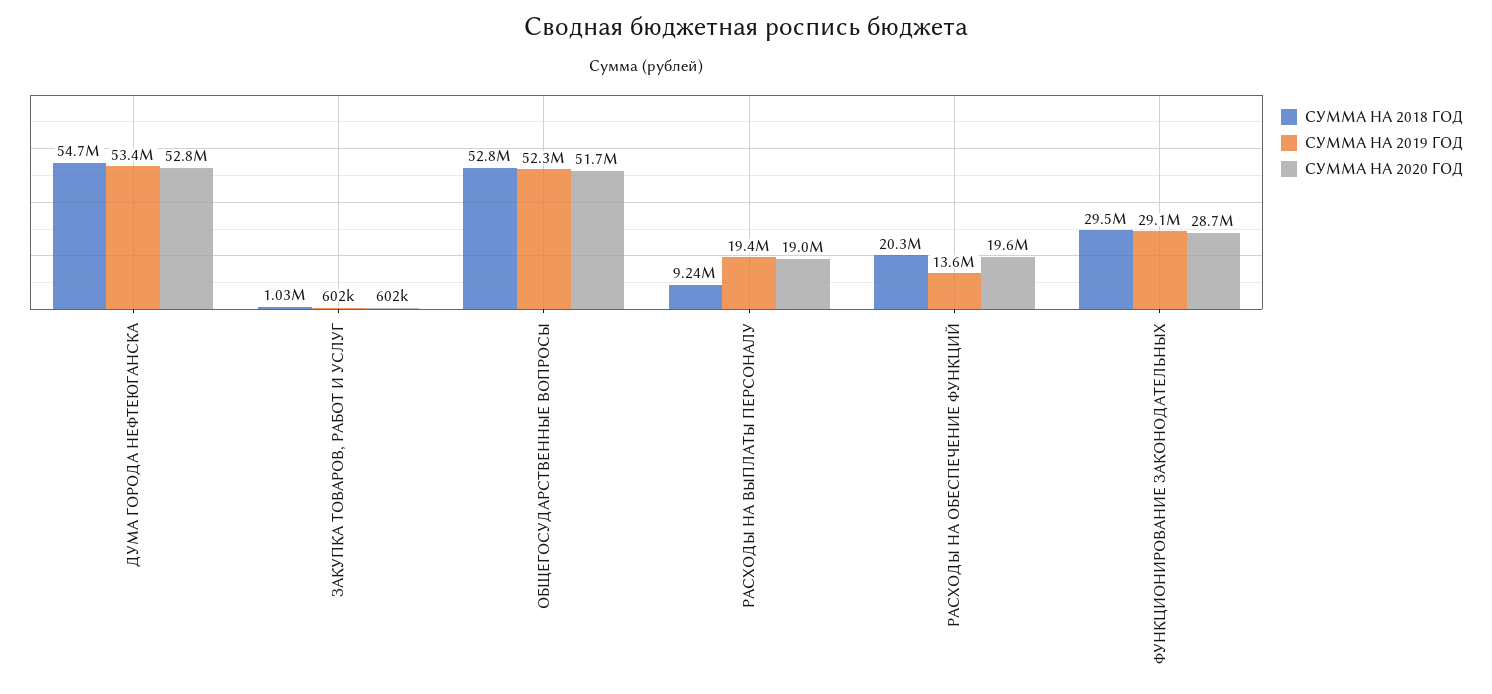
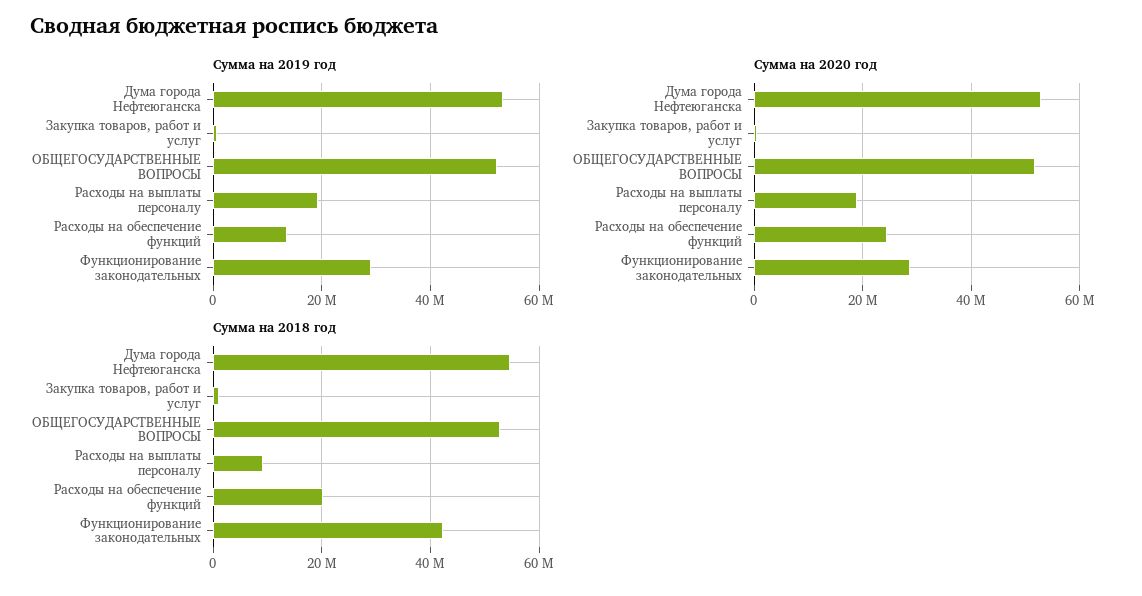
СУММА НА 2020 ГОД, РАСХОДЫ НА ОБЕСПЕЧЕНИЕ ФУНКЦИЙ: 19600000 -> 24000000
СУММА НА 2018 ГОД, ФУНКЦИОНИРОВАНИЕ ЗАКОНОДАТЕЛЬНЫХ: 29500000 -> 42000000

